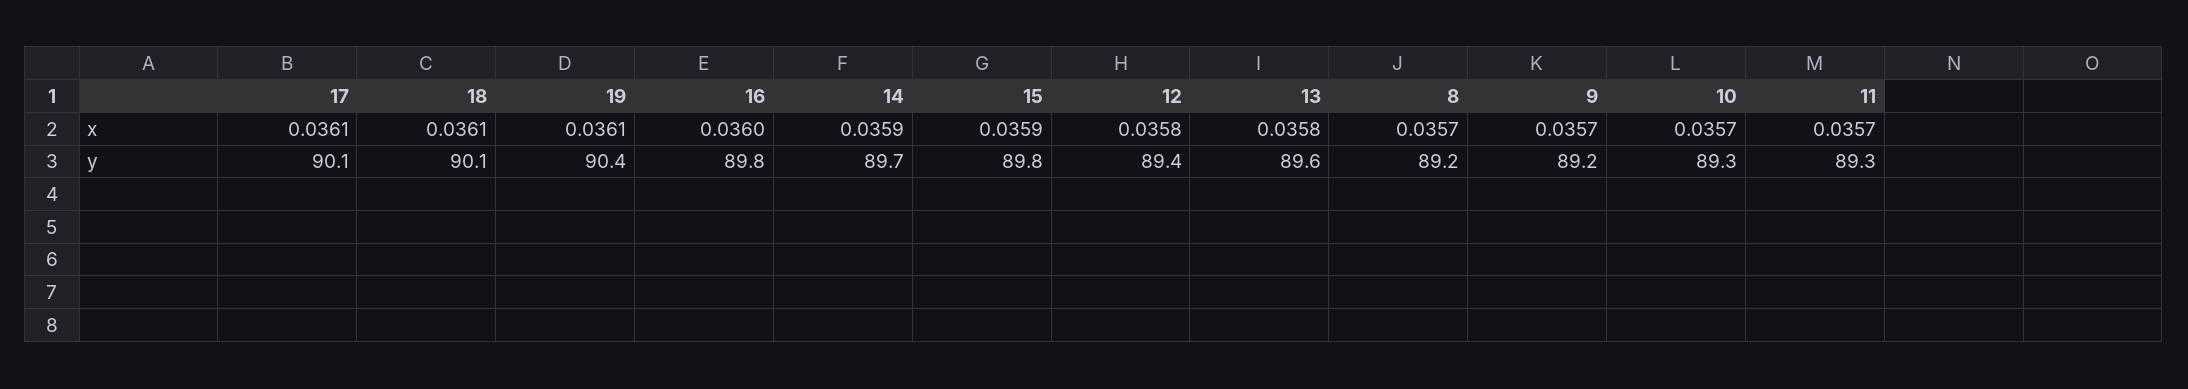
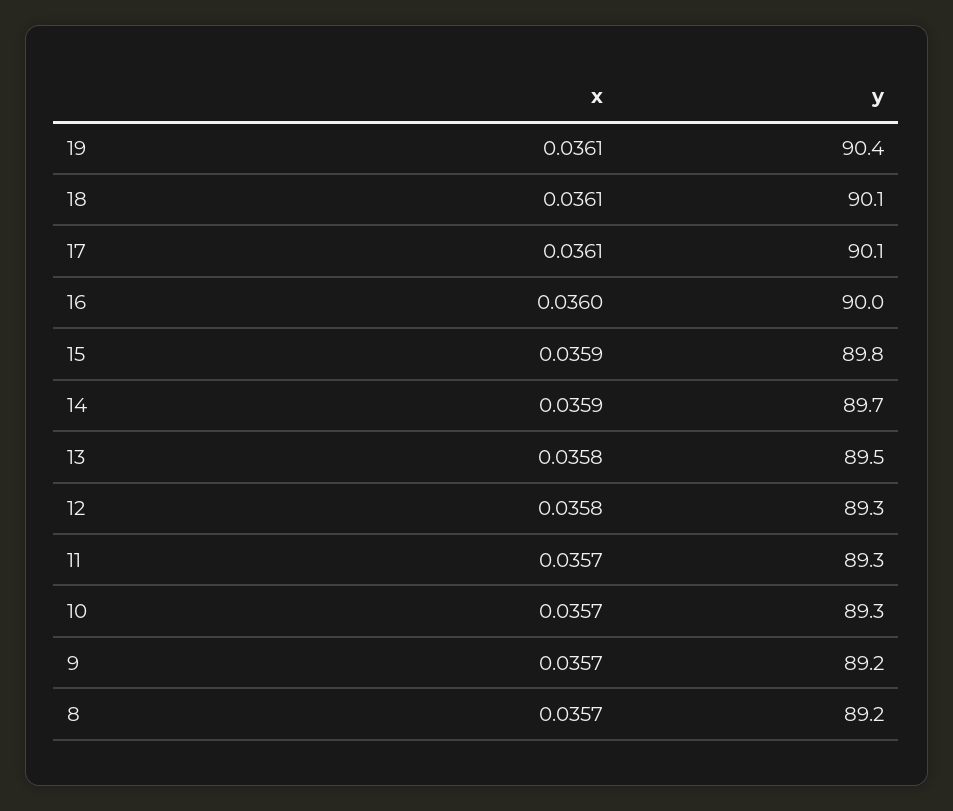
16, y: 89.8 -> 90
12, y: 89.4 -> 89.3
13, y: 89.6 -> 89.5

